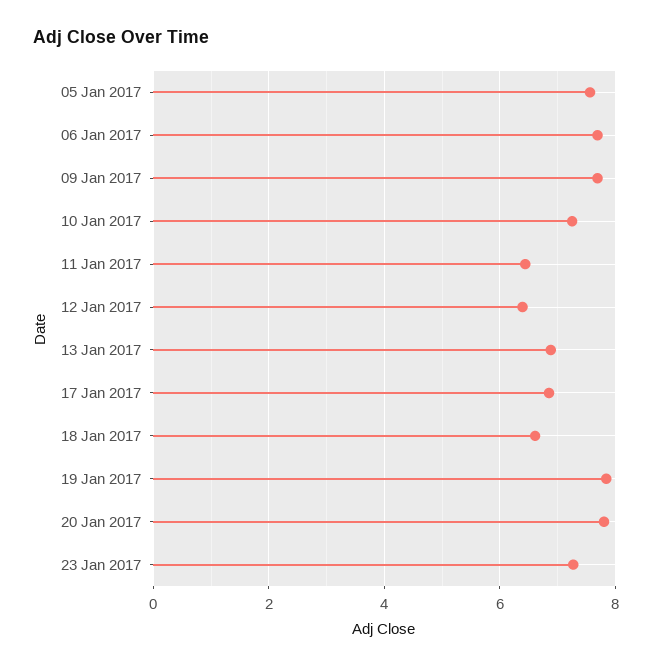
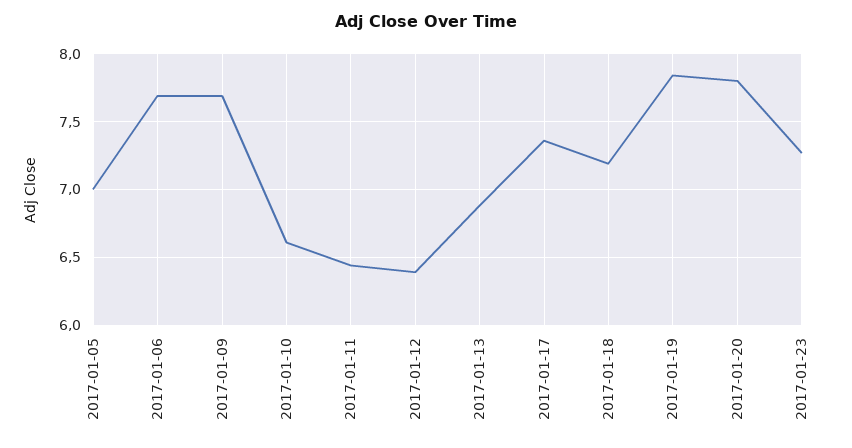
05 Jan 2017: 7.6 -> 7
10 Jan 2017: 7.2 -> 6.6
17 Jan 2017: 6.8 -> 7.35
18 Jan 2017: 6.6 -> 7.2

